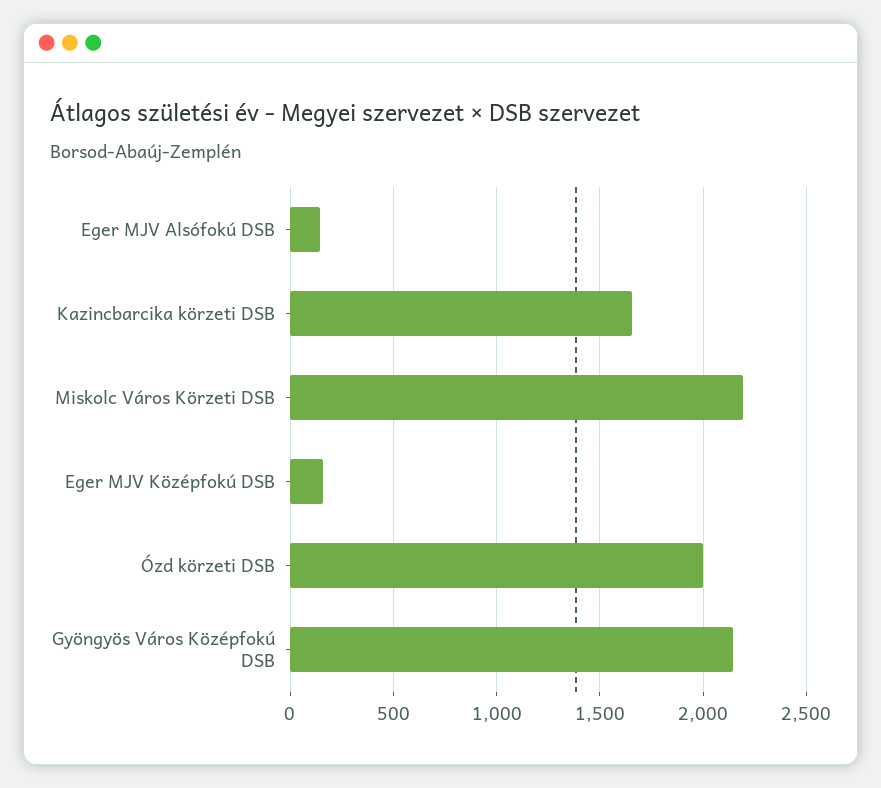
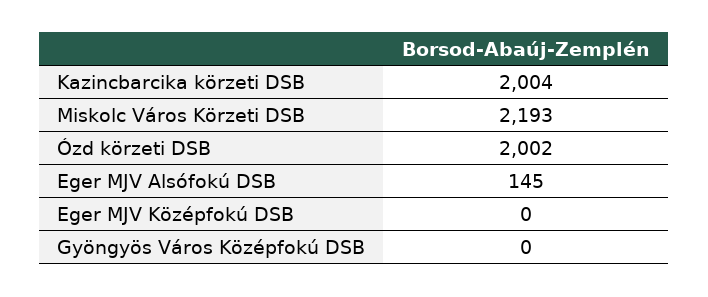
Kazincbarcika körzeti DSB: 1650 -> 2004
Eger MJV Középfokú DSB: 150 -> 0
Gyöngyös Város Középfokú DSB: 2150 -> 0

